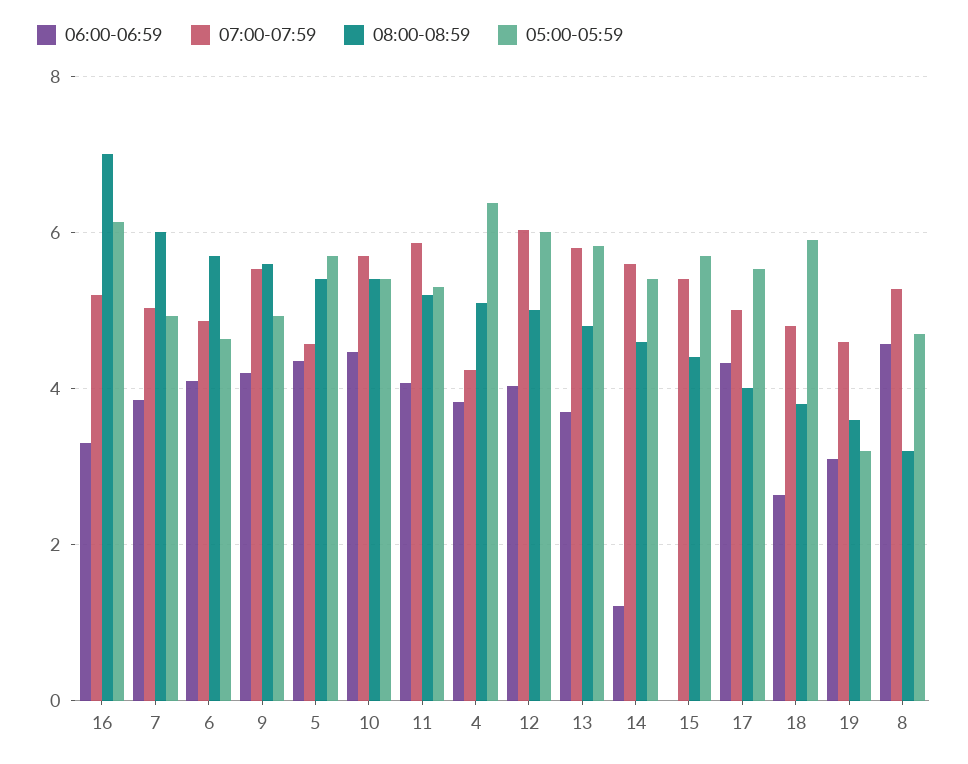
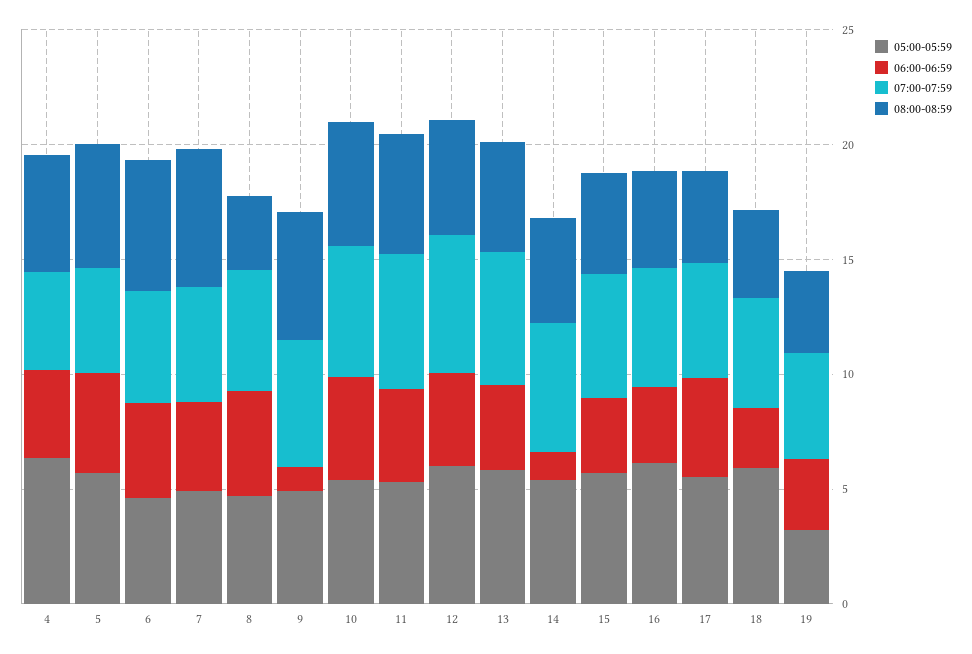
08:00-08:59, 16: 7 -> 4
06:00-06:59, 9: 4.2 -> 1
06:00-06:59, 15: 0 -> 3

